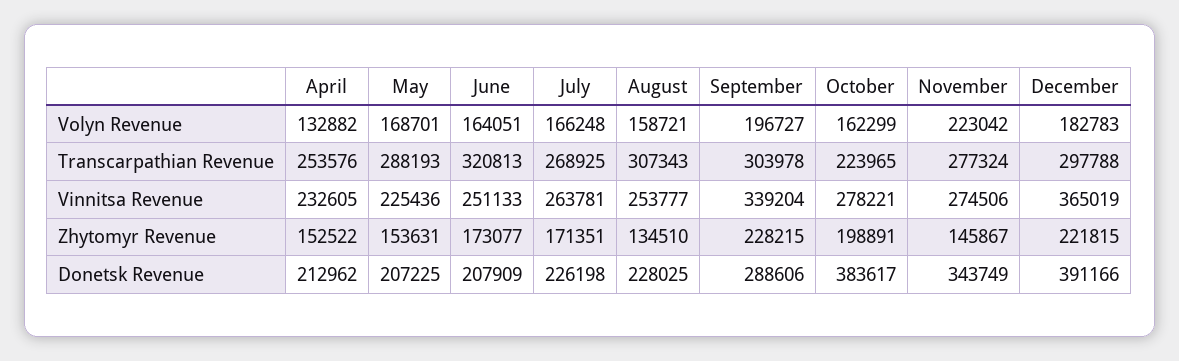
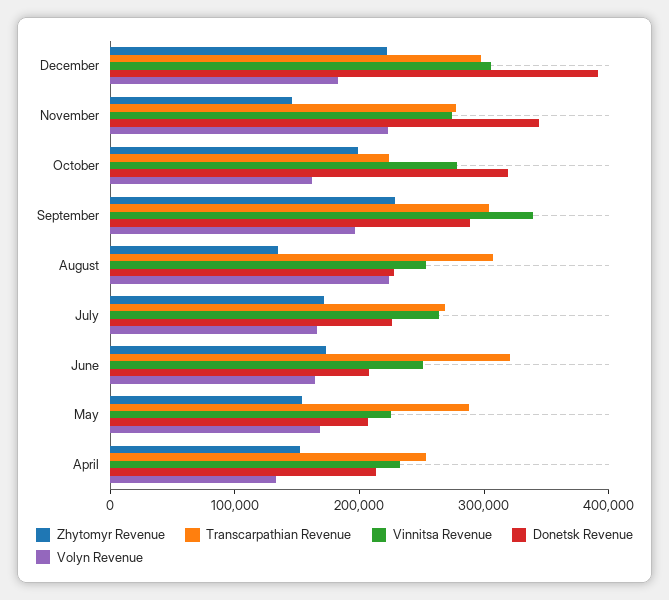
Volyn Revenue, August: 158721 -> 220000
Vinnitsa Revenue, December: 365019 -> 300000
Donetsk Revenue, October: 383617 -> 320000

